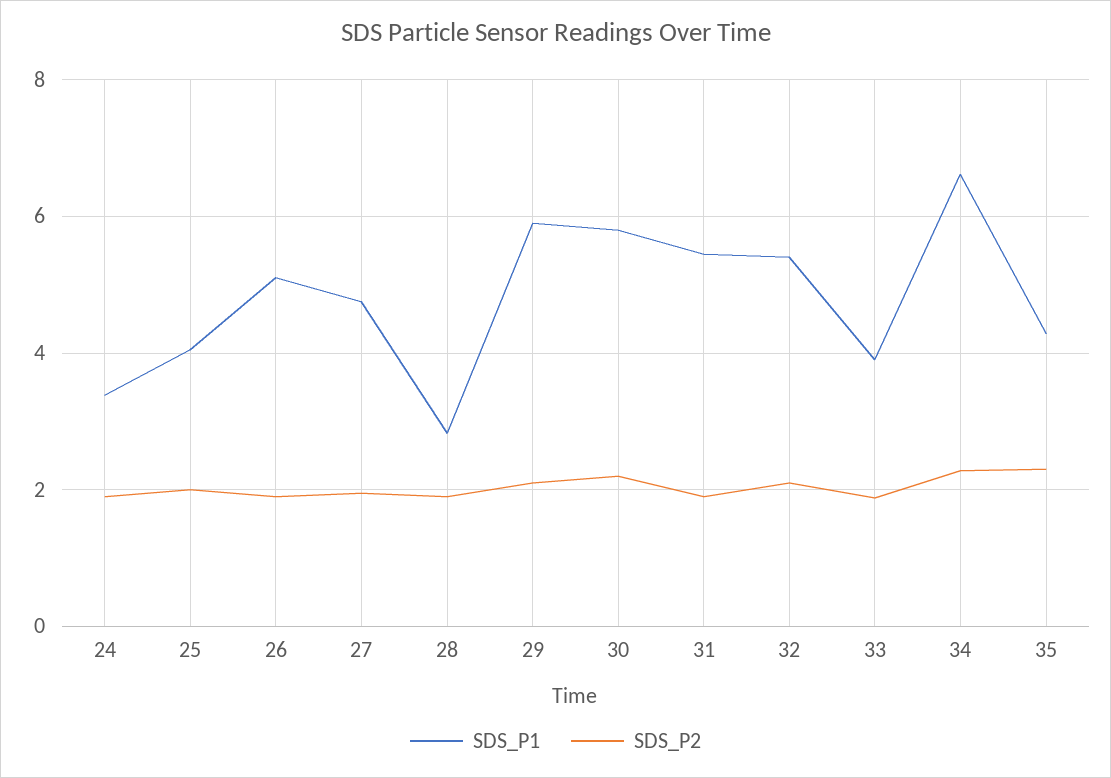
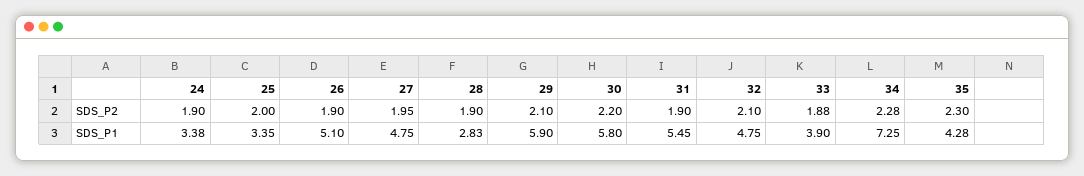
SDS_P1, 25: 4 -> 3.35
SDS_P1, 32: 5.4 -> 4.75
SDS_P1, 34: 6.6 -> 7.25

